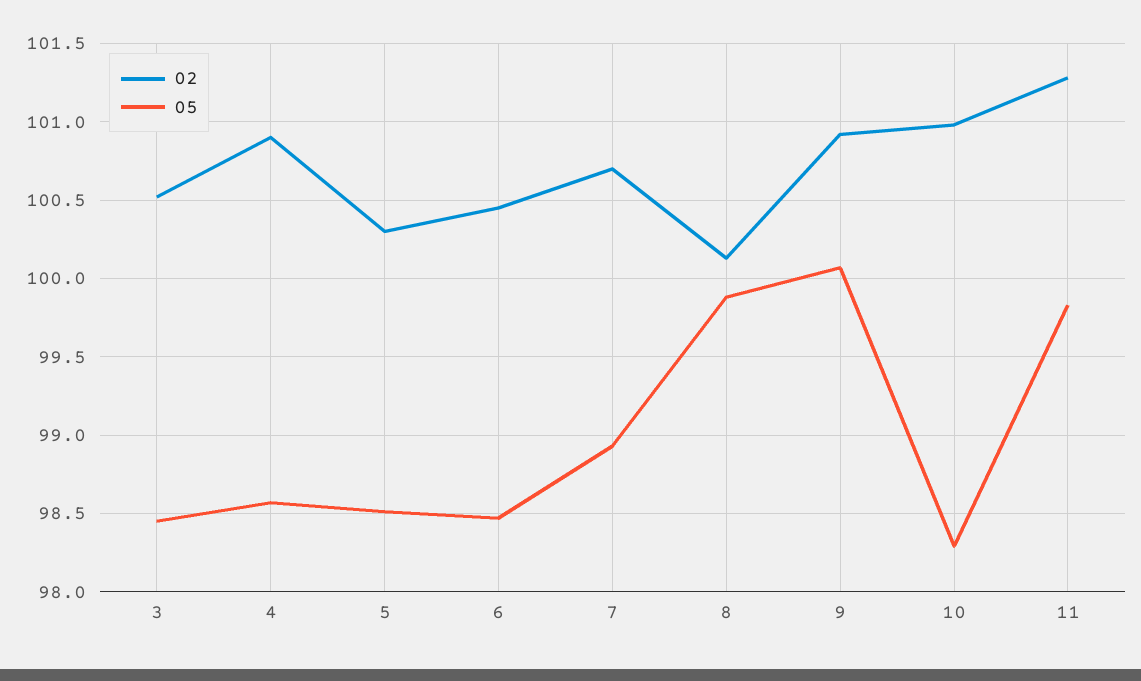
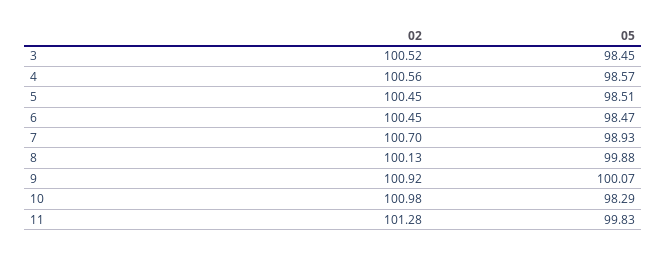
02, 4: 100.9 -> 100.56
02, 5: 100.3 -> 100.45

